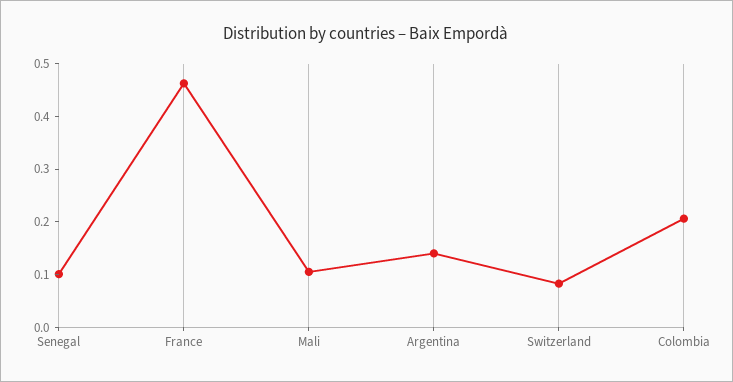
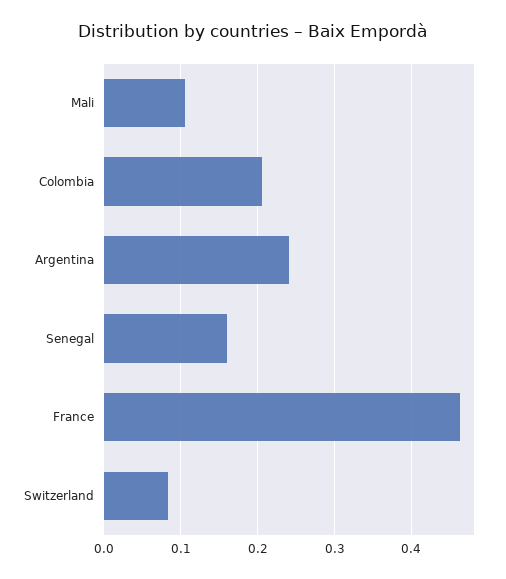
Senegal: 0.1 -> 0.16
Argentina: 0.14 -> 0.24

